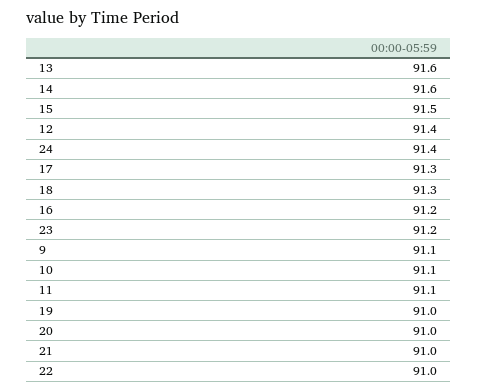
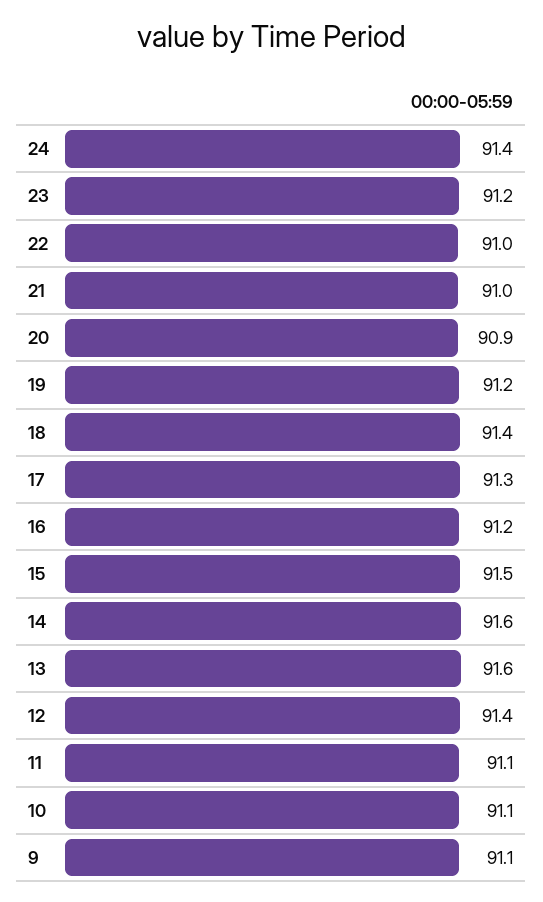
18: 91.3 -> 91.4
19: 91 -> 91.2
20: 91 -> 90.9

